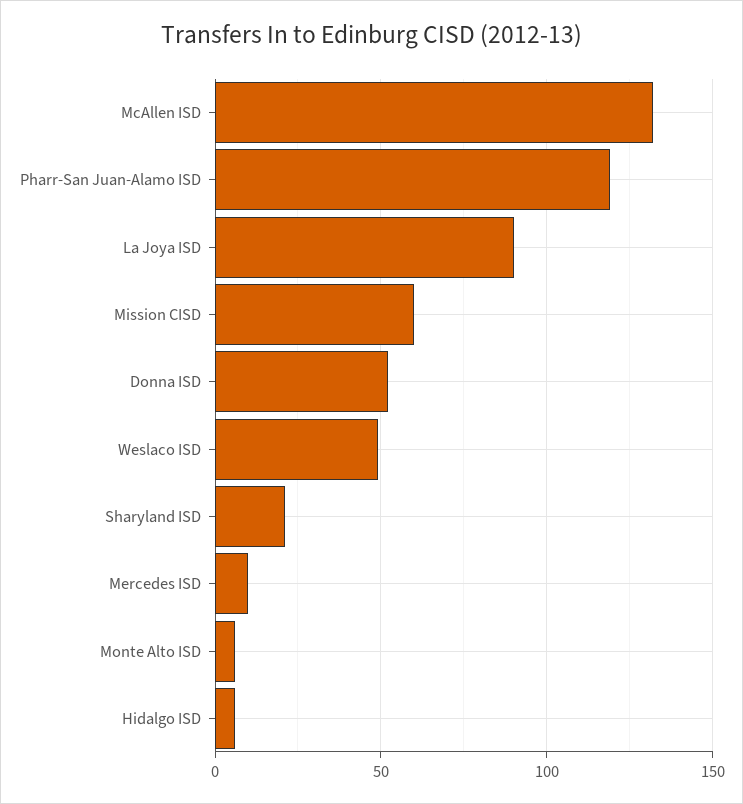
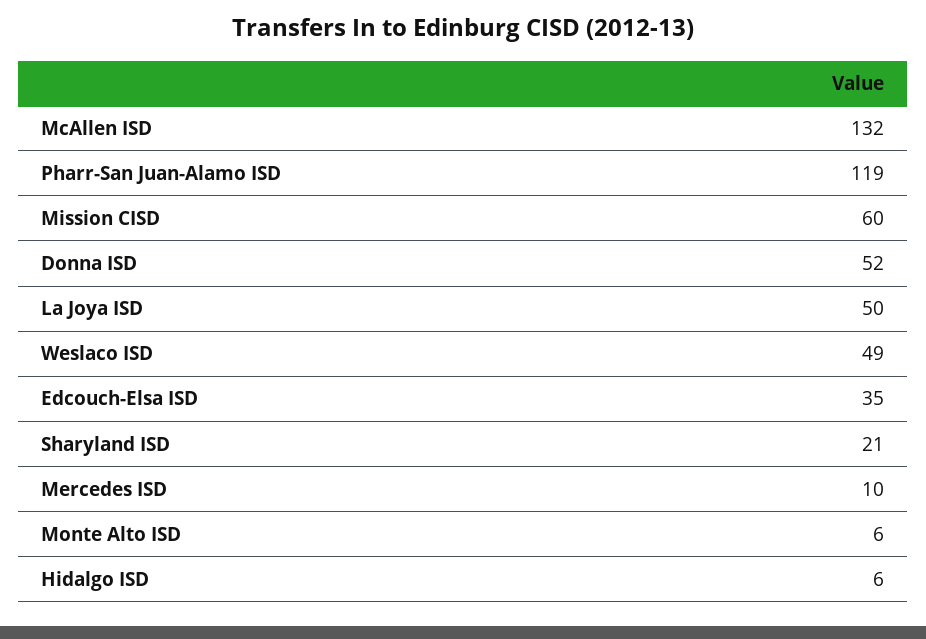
La Joya ISD: 90 -> 50
Edcouch-Elsa ISD: none -> 35

